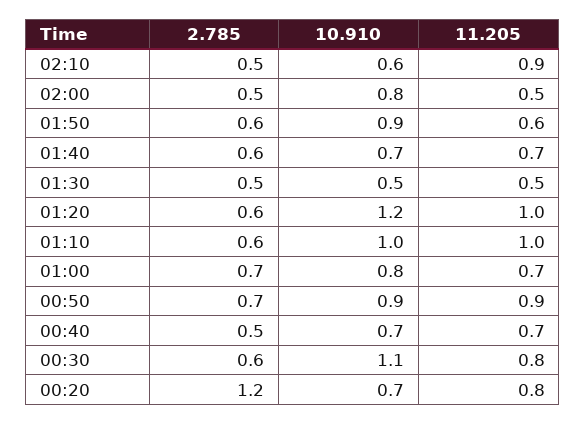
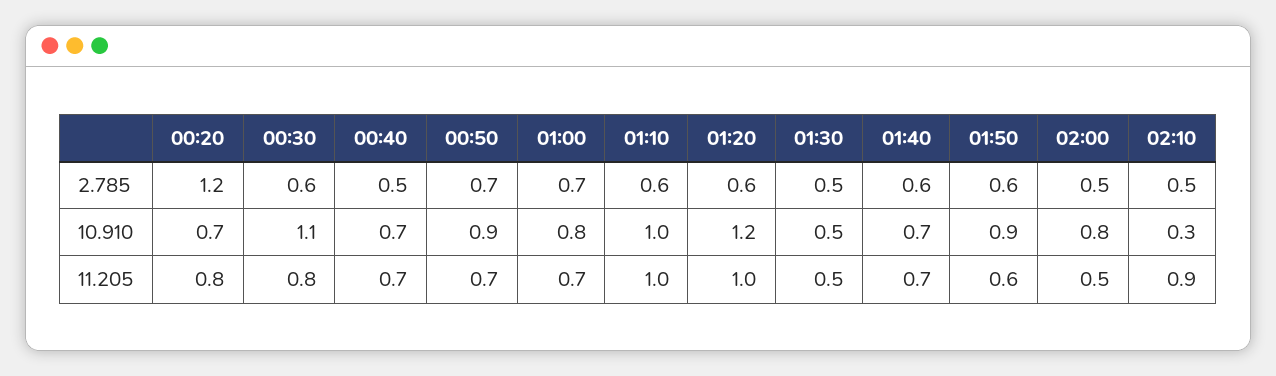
10.910, 02:10: 0.6 -> 0.3
11.205, 00:50: 0.9 -> 0.7

